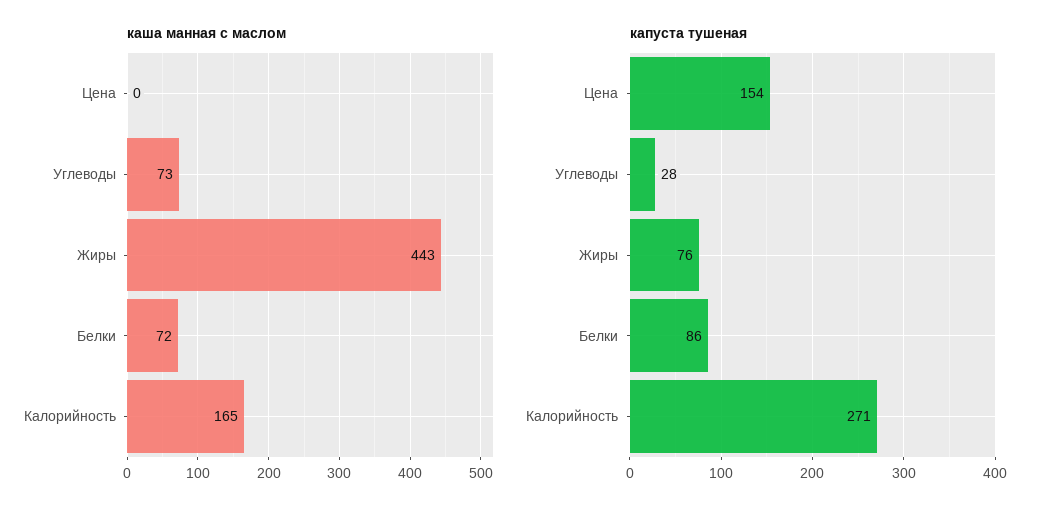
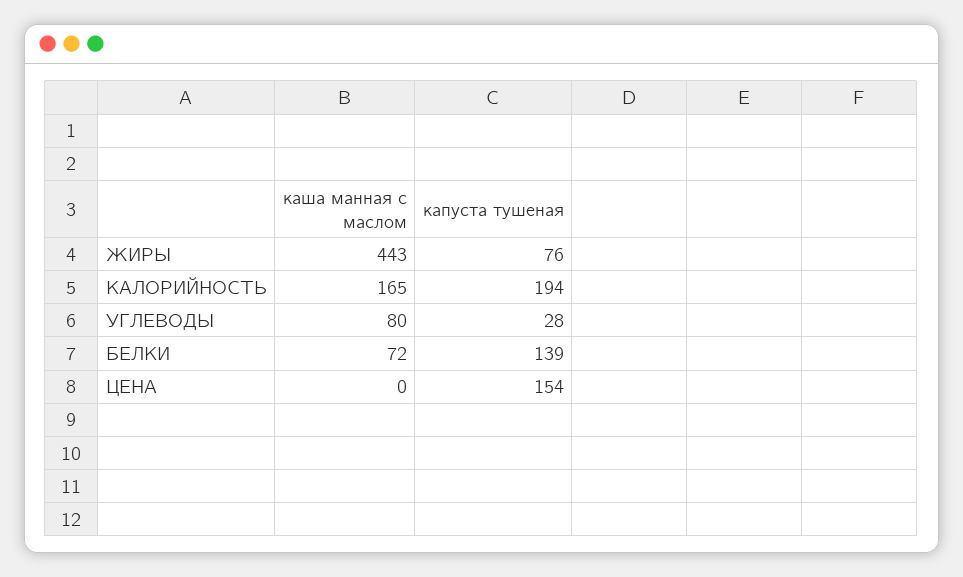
каша манная с маслом, Углеводы: 73 -> 80
капуста тушеная, Белки: 86 -> 139
капуста тушеная, Калорийность: 271 -> 194

